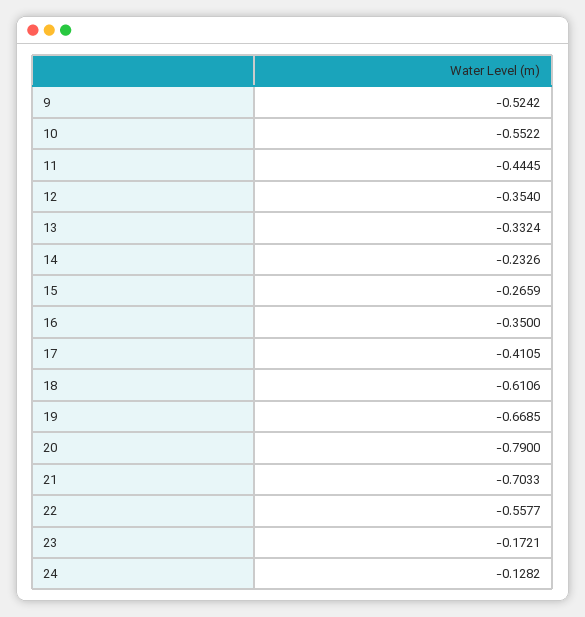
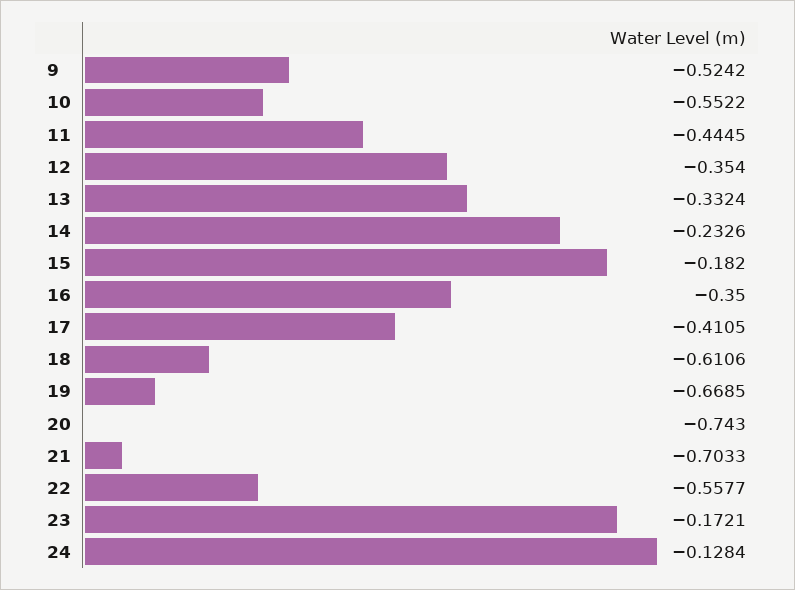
15: -0.2659 -> -0.182
20: -0.79 -> -0.743
24: -0.1282 -> -0.1284

